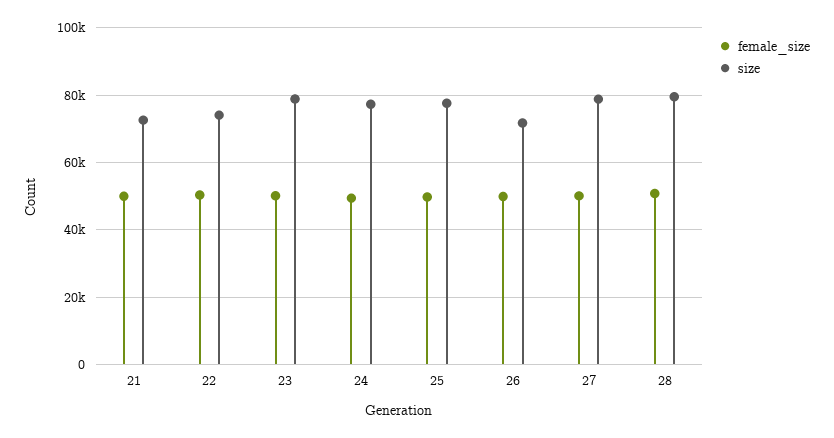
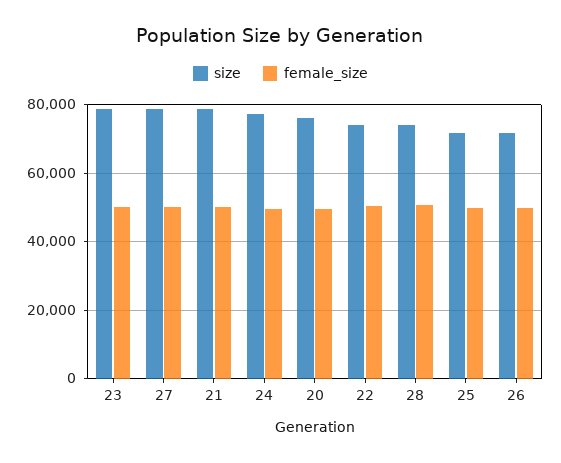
size, 21: 72000 -> 78000
size, 25: 78000 -> 72000
size, 28: 80000 -> 74000
size, 20: none -> 76000
female_size, 20: none -> 50000

